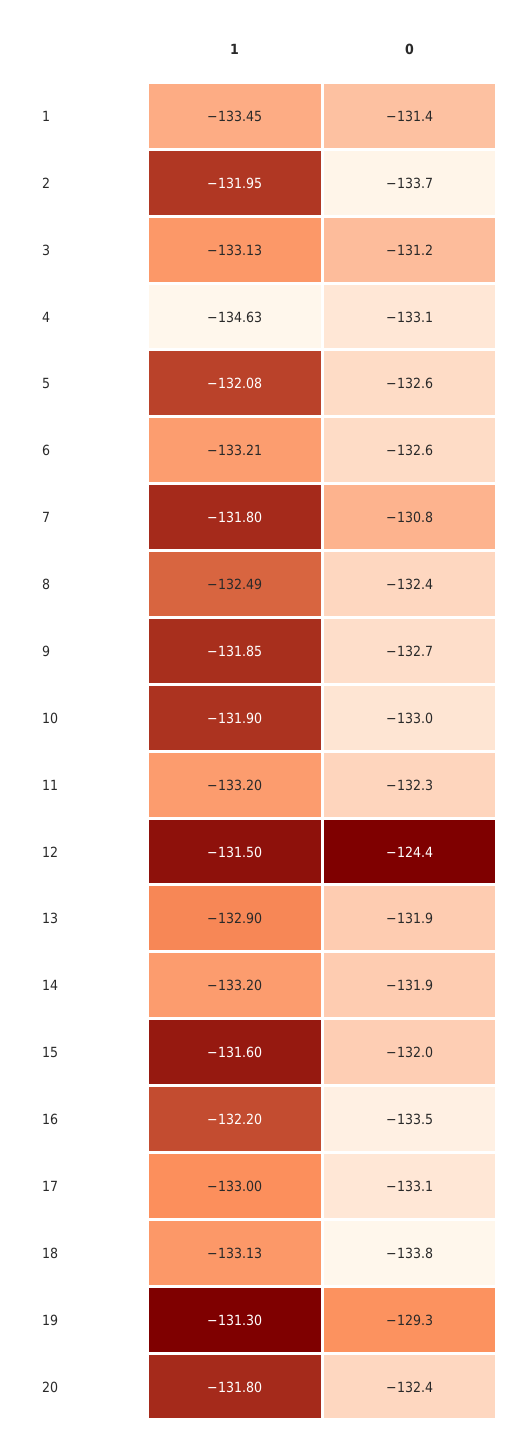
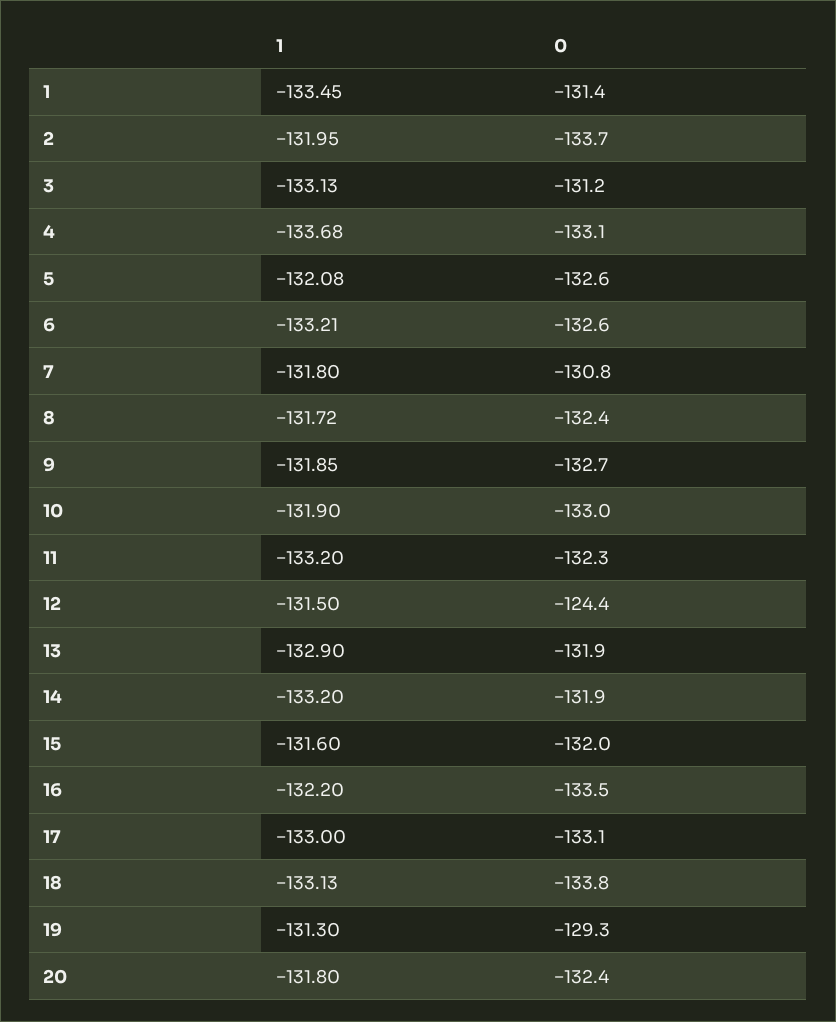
1, 4: -134.63 -> -133.68
1, 8: -132.49 -> -131.72

